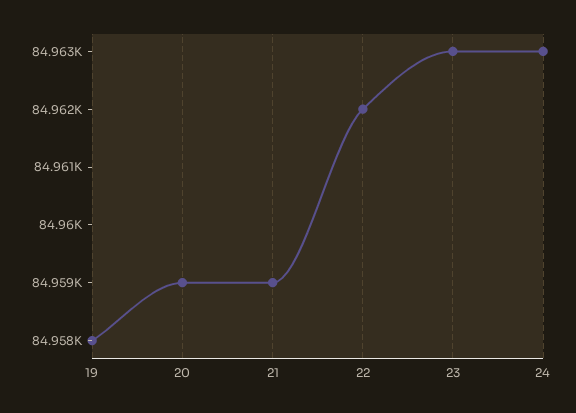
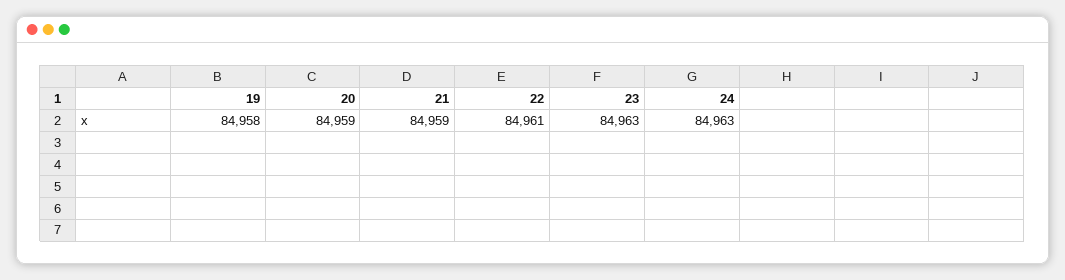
22: 84962 -> 84961

